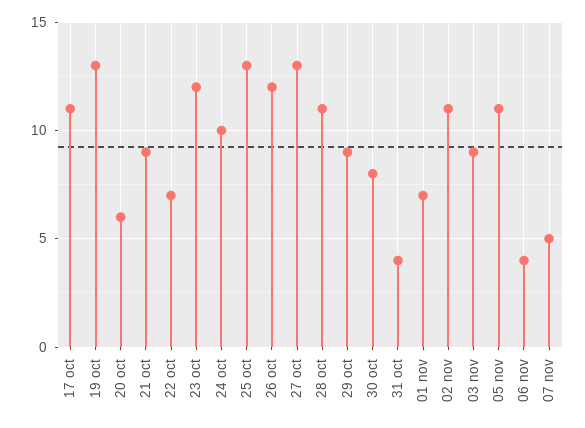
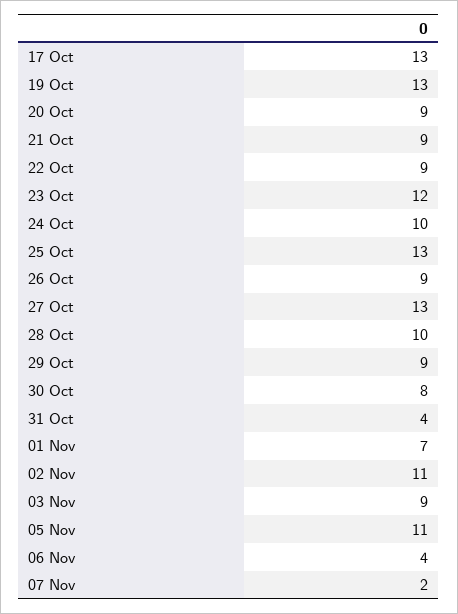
17 oct: 11 -> 13
20 oct: 6 -> 9
22 oct: 7 -> 9
26 oct: 12 -> 9
28 oct: 11 -> 10
07 nov: 5 -> 2

